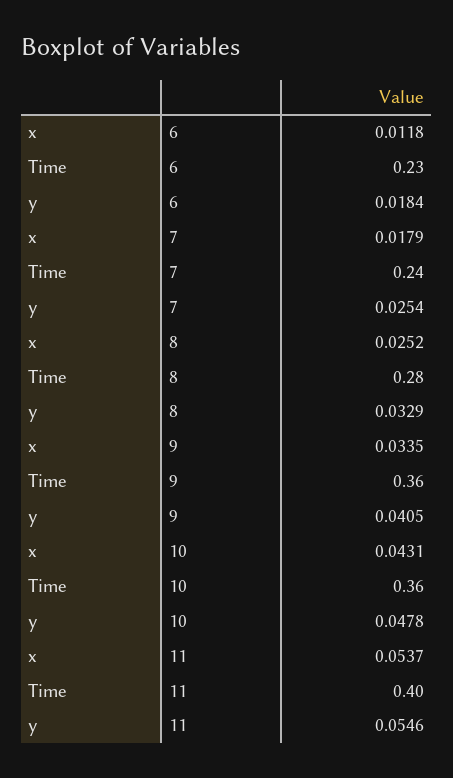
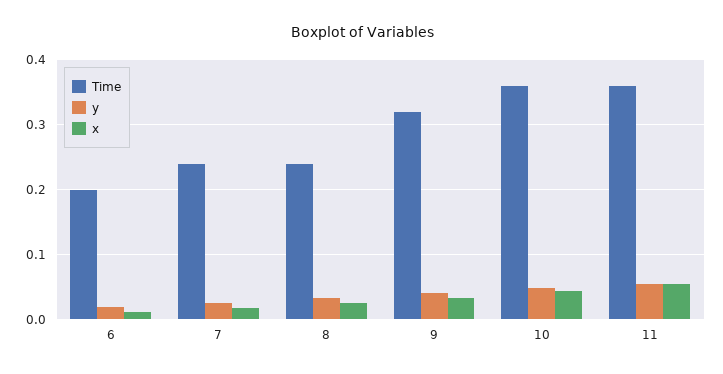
Time, 6: 0.23 -> 0.2
Time, 8: 0.28 -> 0.24
Time, 9: 0.36 -> 0.32
Time, 11: 0.4 -> 0.36

